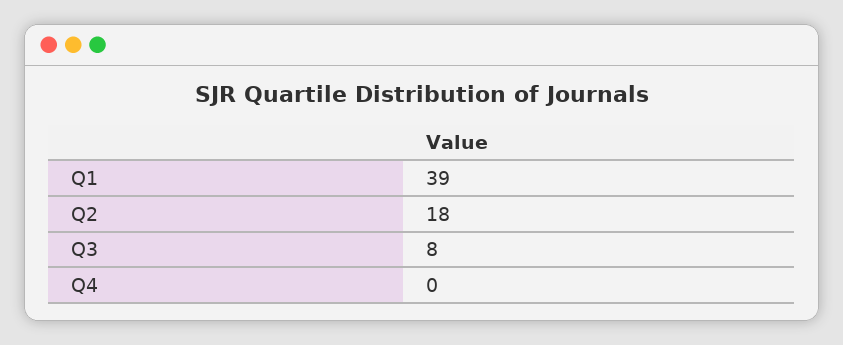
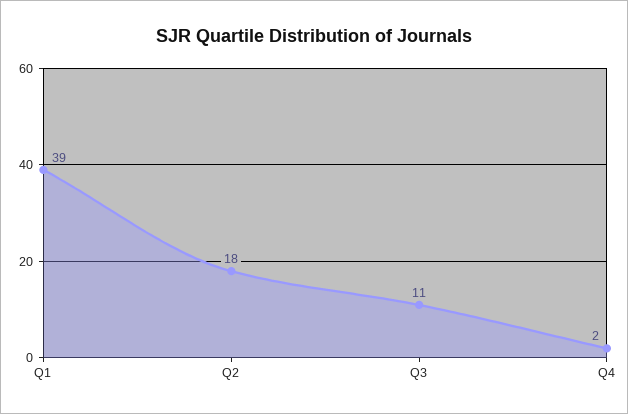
Q3: 8 -> 11
Q4: 0 -> 2

